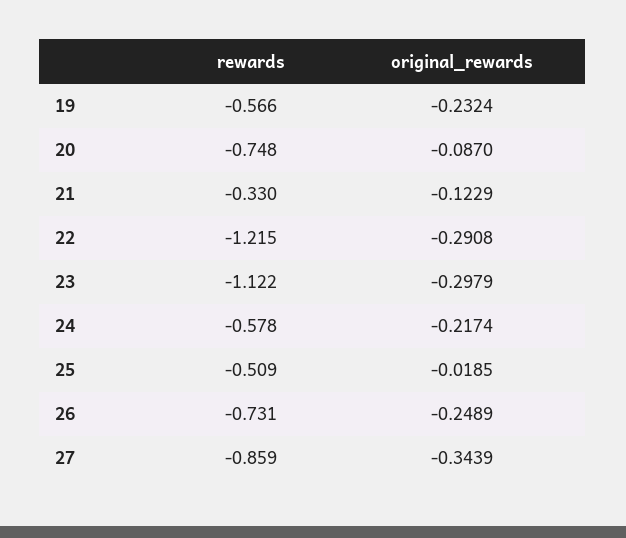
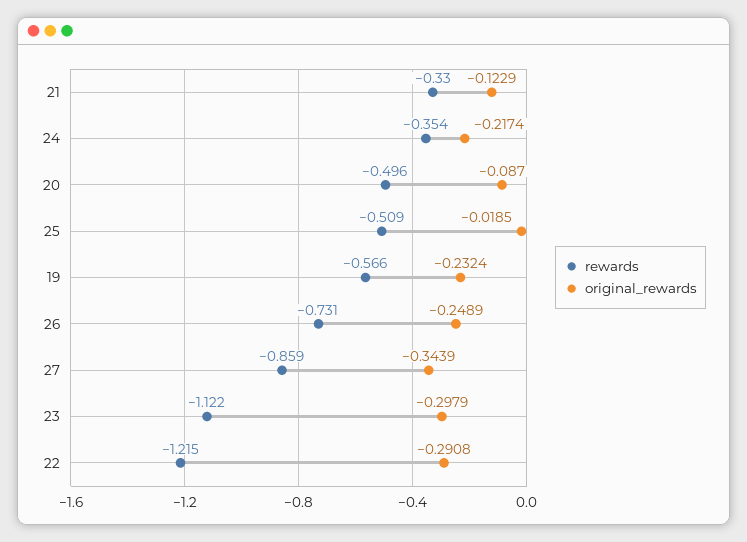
rewards, 20: -0.748 -> -0.496
rewards, 24: -0.578 -> -0.354

